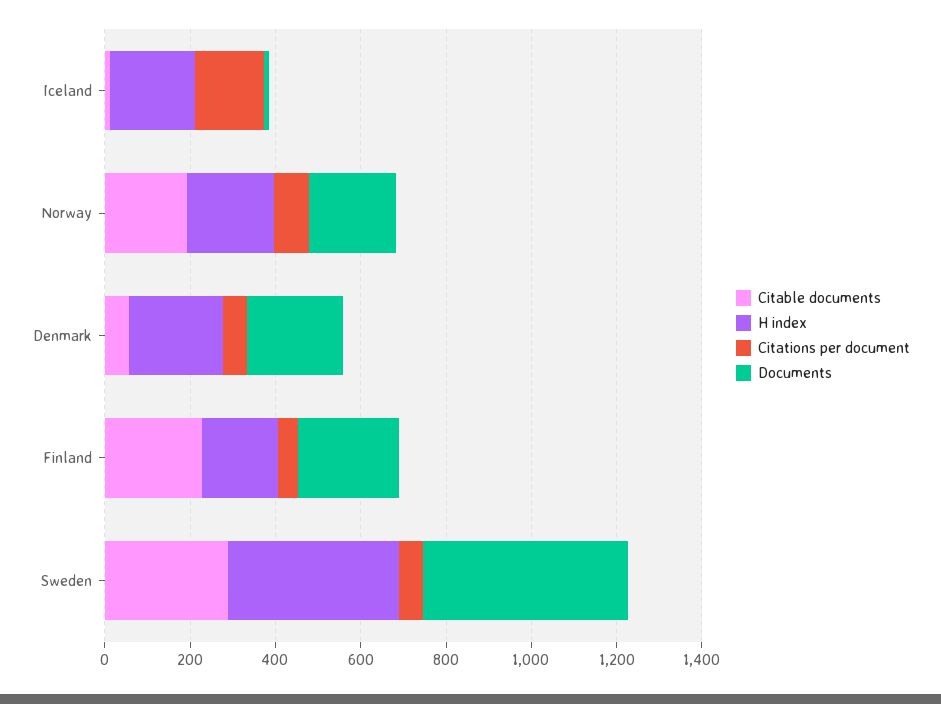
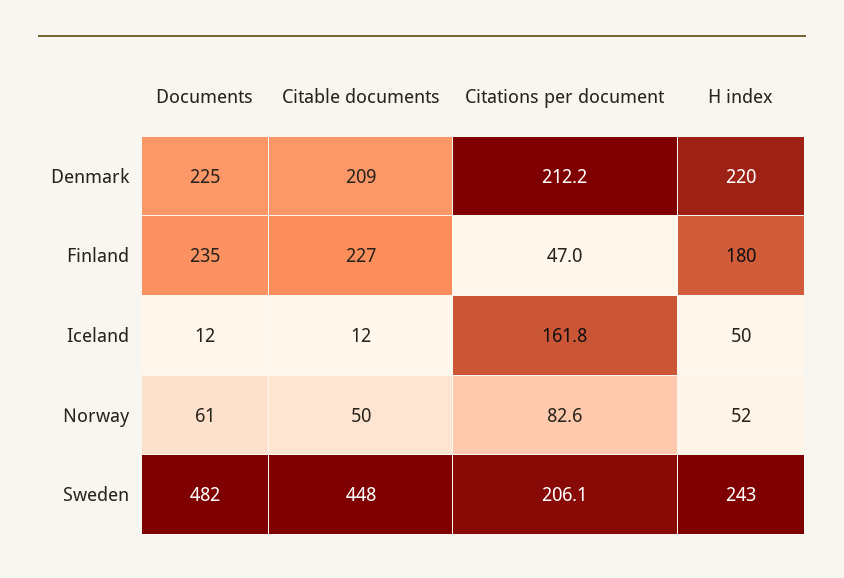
H index, Iceland: 200 -> 50
Citable documents, Norway: 200 -> 50
H index, Norway: 200 -> 52
Documents, Norway: 200 -> 61
Citable documents, Denmark: 50 -> 209
Citations per document, Denmark: 50 -> 212.2
Citable documents, Sweden: 300 -> 448
H index, Sweden: 400 -> 243
Citations per document, Sweden: 50 -> 206.1

